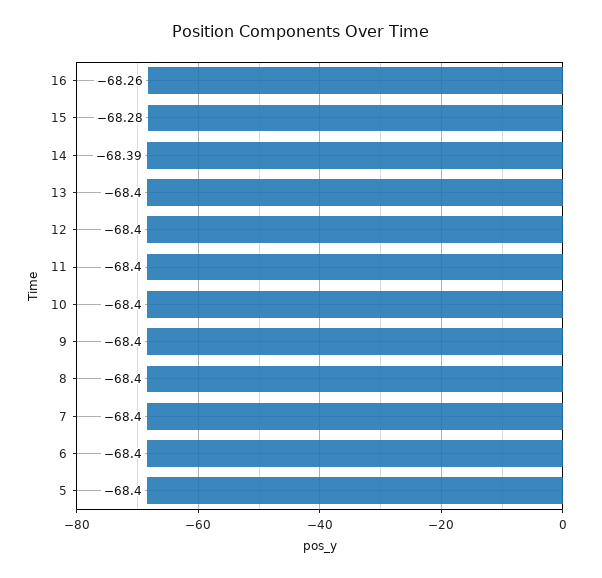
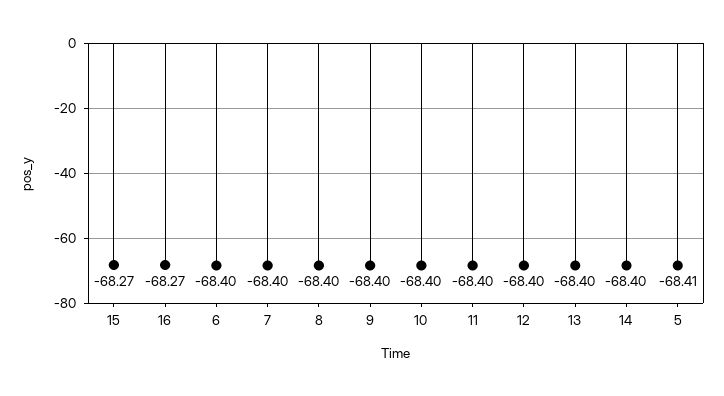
16: -68.26 -> -68.27
15: -68.28 -> -68.27
14: -68.39 -> -68.4
5: -68.4 -> -68.41

